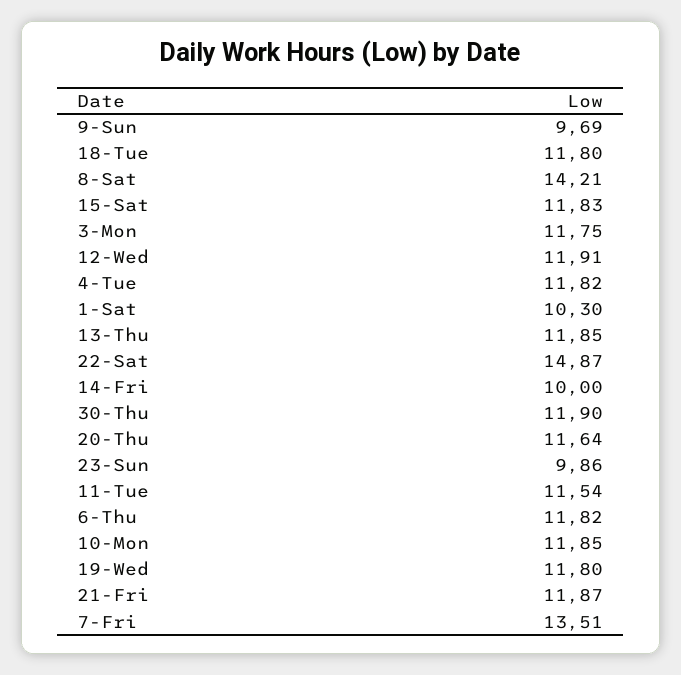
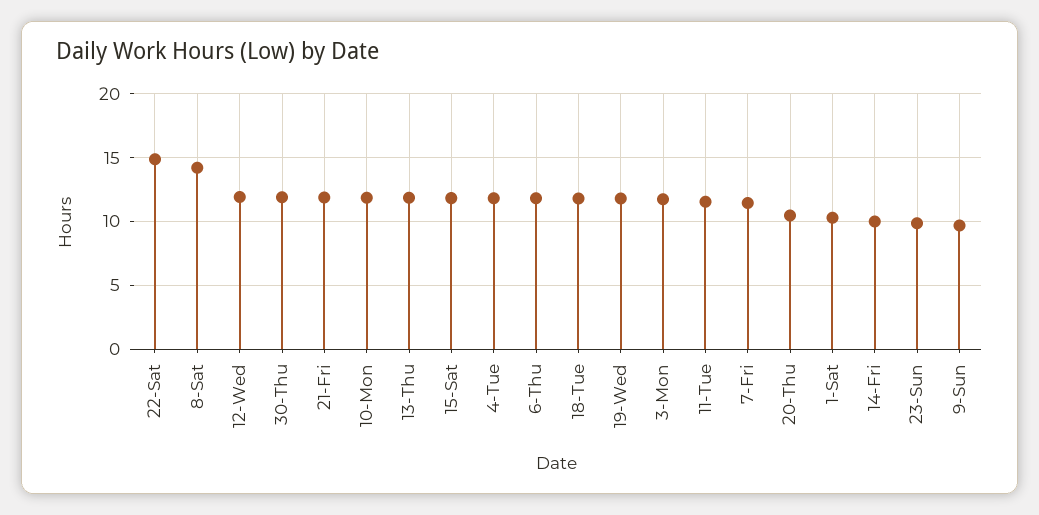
20-Thu: 11.64 -> 10.5
7-Fri: 13.51 -> 11.5

